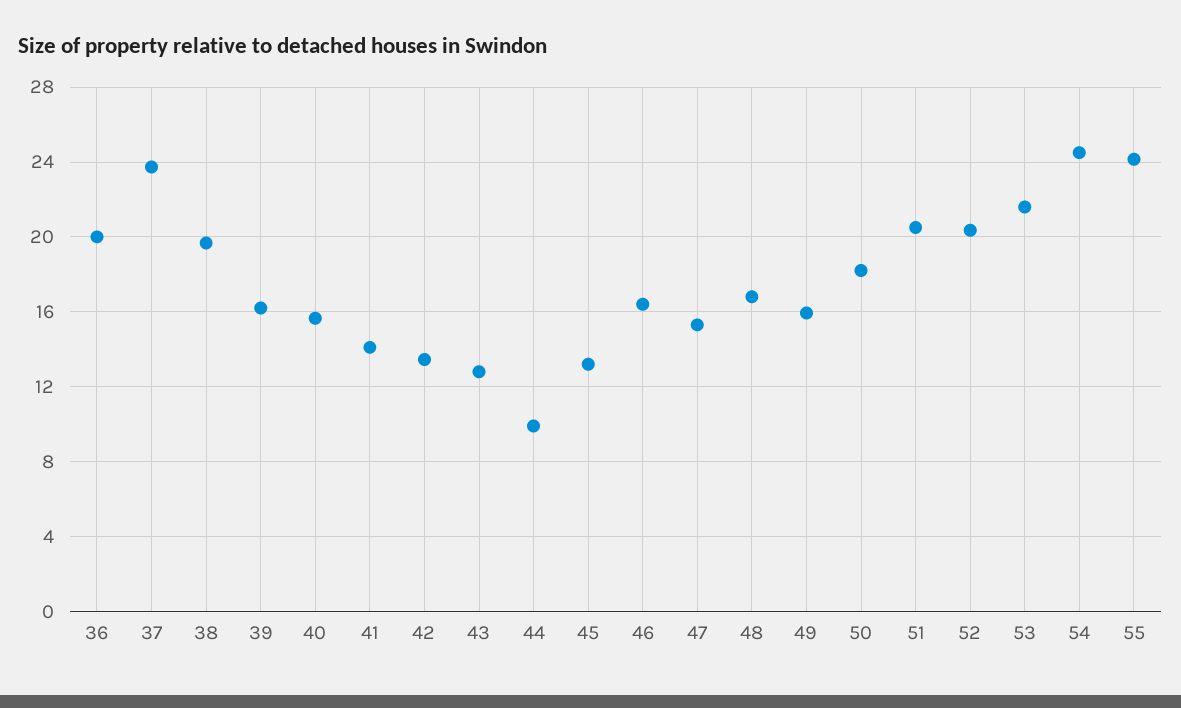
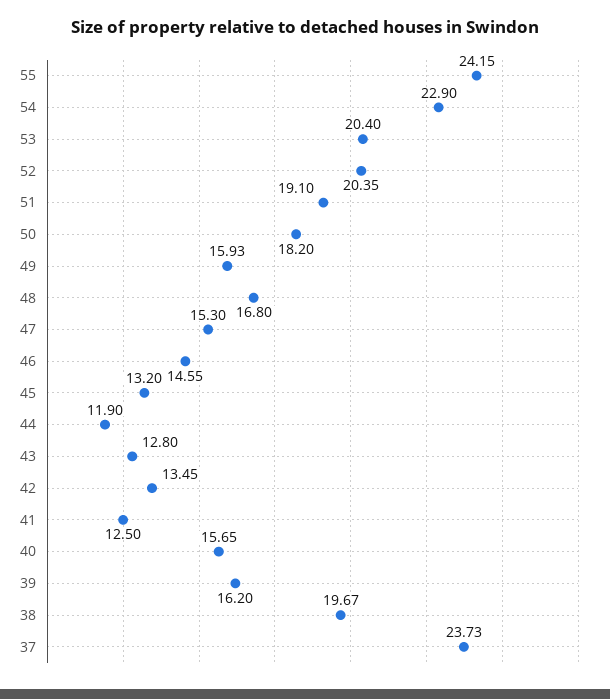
36: 20 -> none
41: 14 -> 12.5
44: 10 -> 11.9
46: 16.5 -> 14.55
51: 20.5 -> 19.1
53: 21.5 -> 20.4
54: 24.5 -> 22.9

